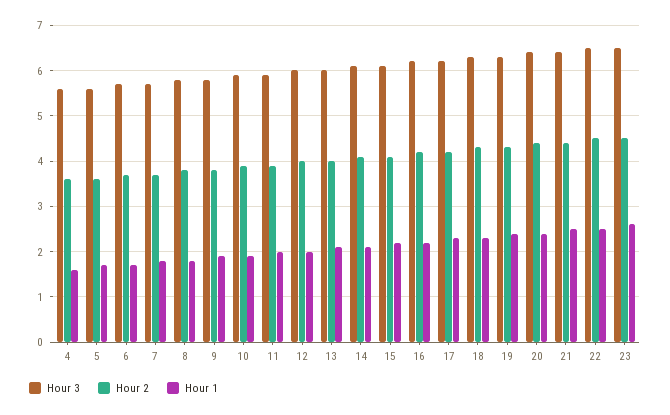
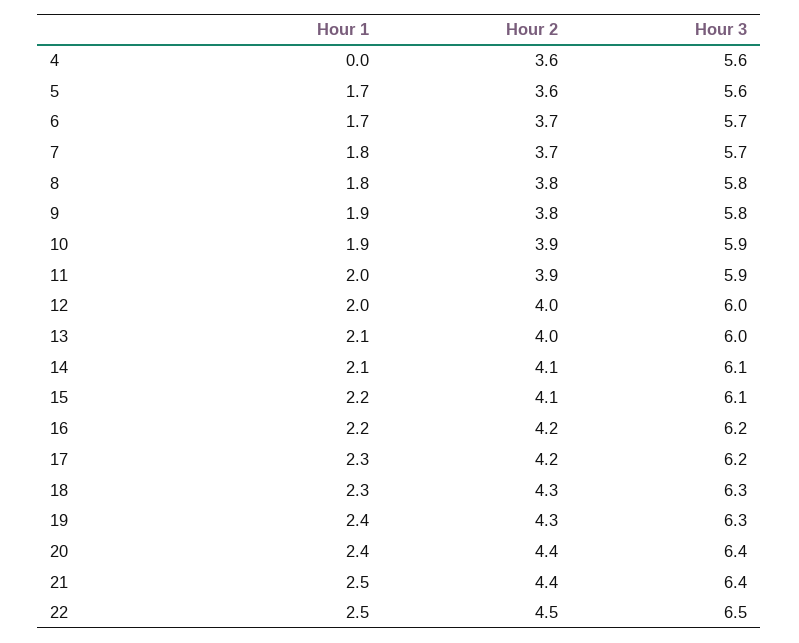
Hour 1, 4: 1.5 -> 0
Hour 3, 23: 6.5 -> none
Hour 2, 23: 4.5 -> none
Hour 1, 23: 2.5 -> none

